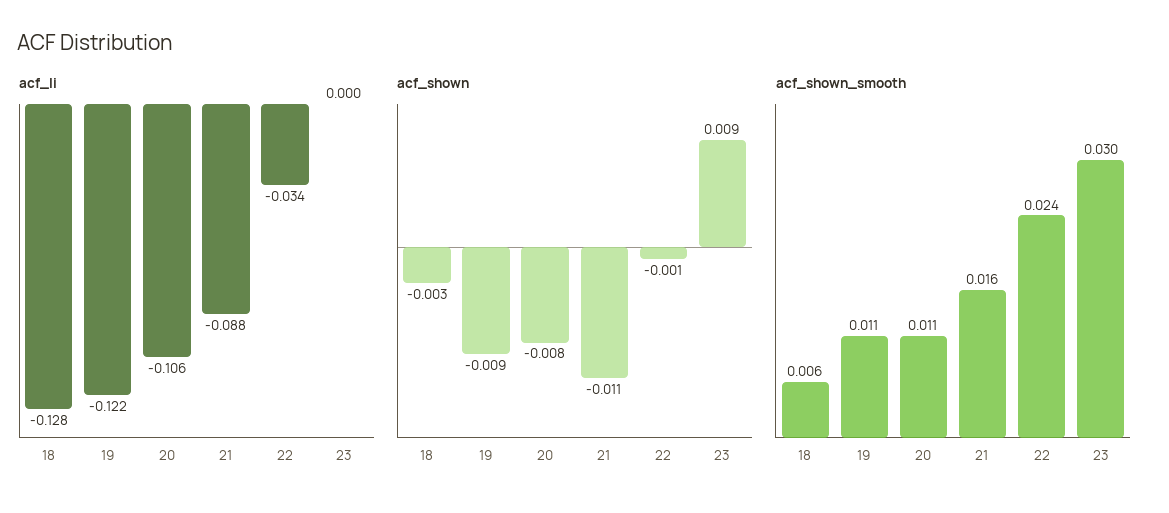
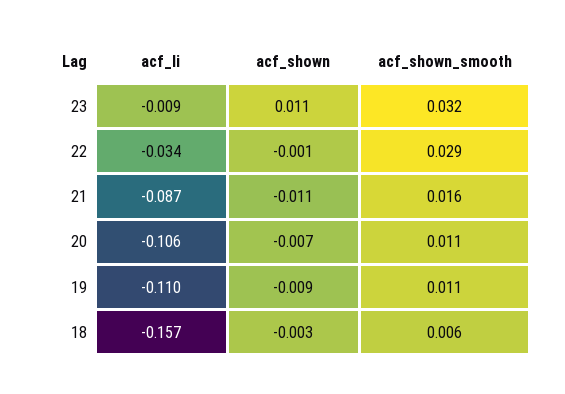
acf_li, 18: -0.128 -> -0.157
acf_li, 19: -0.122 -> -0.11
acf_li, 21: -0.088 -> -0.087
acf_li, 23: 0 -> -0.009
acf_shown, 20: -0.008 -> -0.007
acf_shown, 23: 0.009 -> 0.011
acf_shown_smooth, 22: 0.024 -> 0.029
acf_shown_smooth, 23: 0.03 -> 0.032

